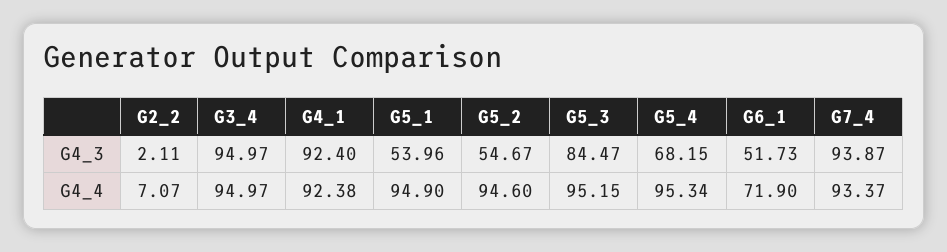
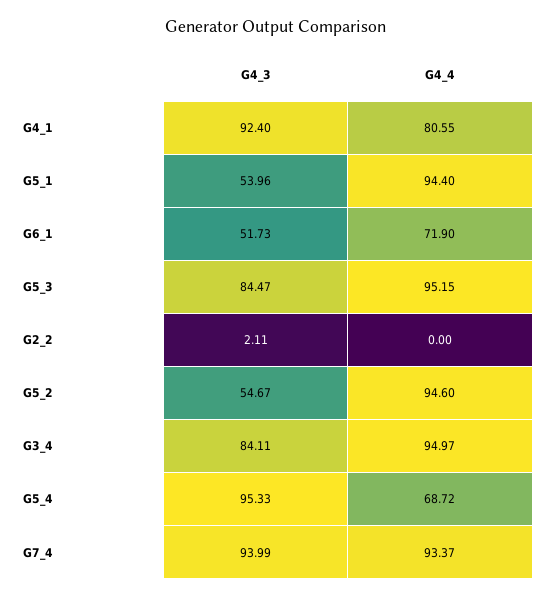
G3_4, G4_3: 94.97 -> 84.11
G5_4, G4_3: 68.15 -> 95.33
G7_4, G4_3: 93.87 -> 93.99
G2_2, G4_4: 7.07 -> 0
G4_1, G4_4: 92.38 -> 80.55
G5_1, G4_4: 94.9 -> 94.4
G5_4, G4_4: 95.34 -> 68.72

